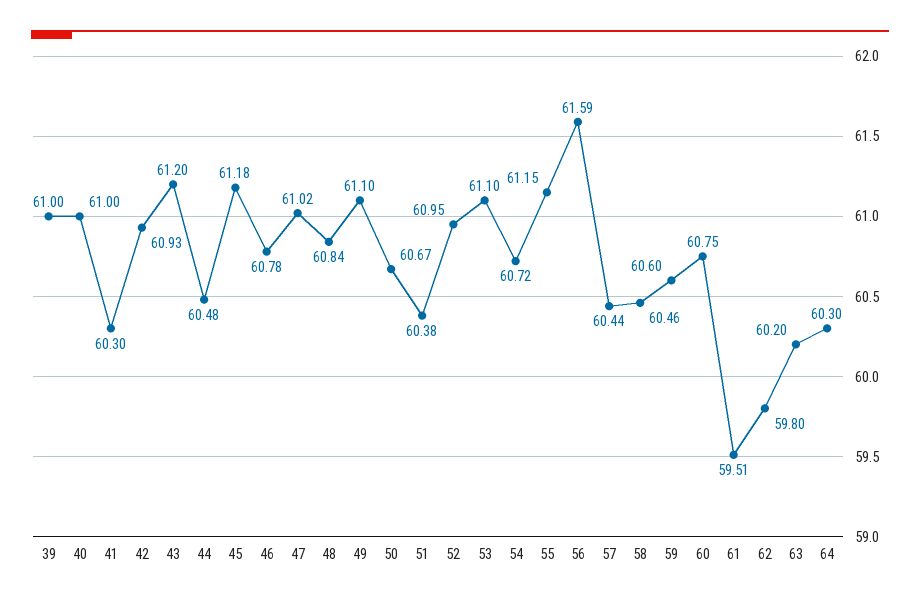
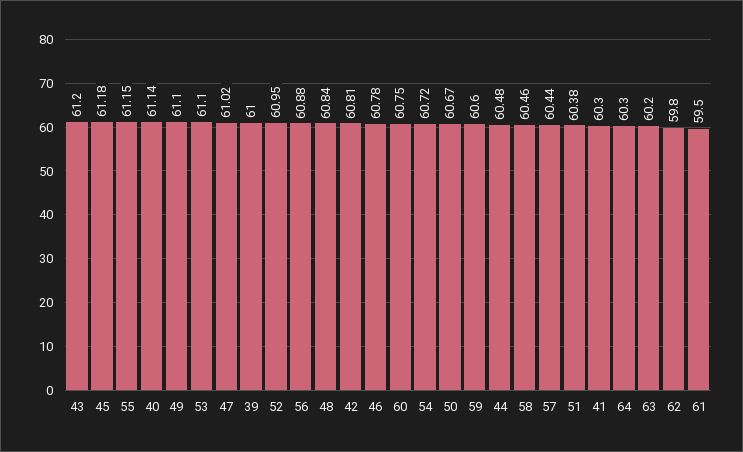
40: 61 -> 61.14
42: 60.93 -> 60.81
56: 61.59 -> 60.88
61: 59.51 -> 59.5

